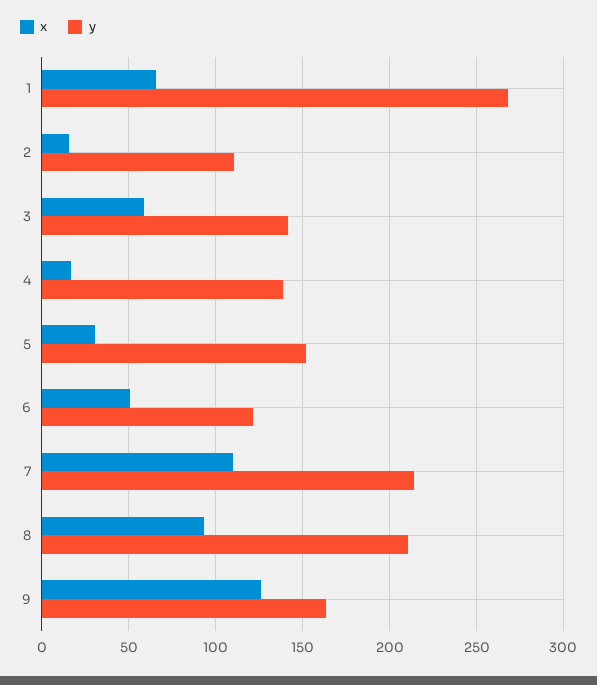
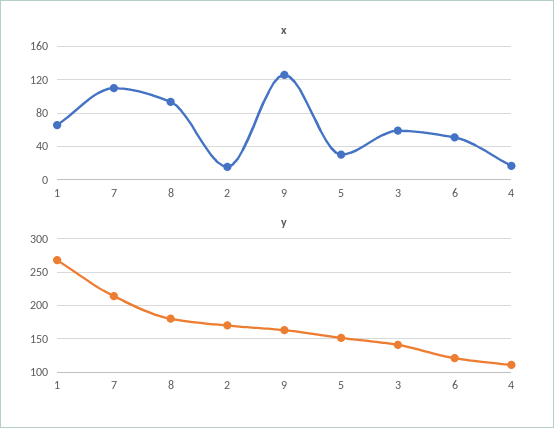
y, 2: 110 -> 170
y, 4: 140 -> 110
y, 8: 210 -> 180

